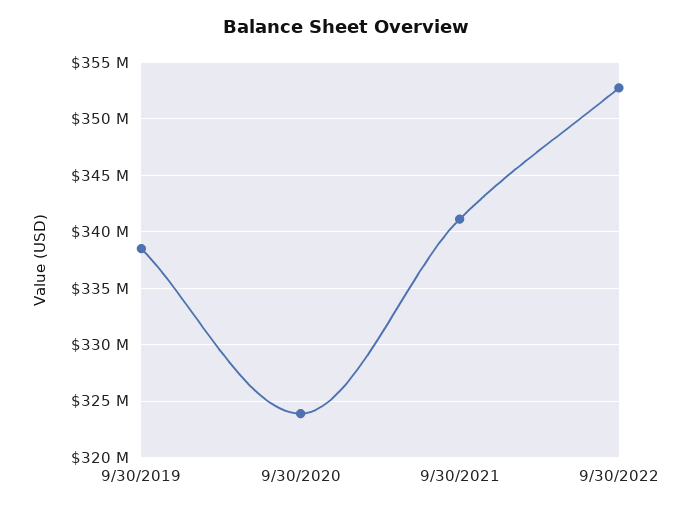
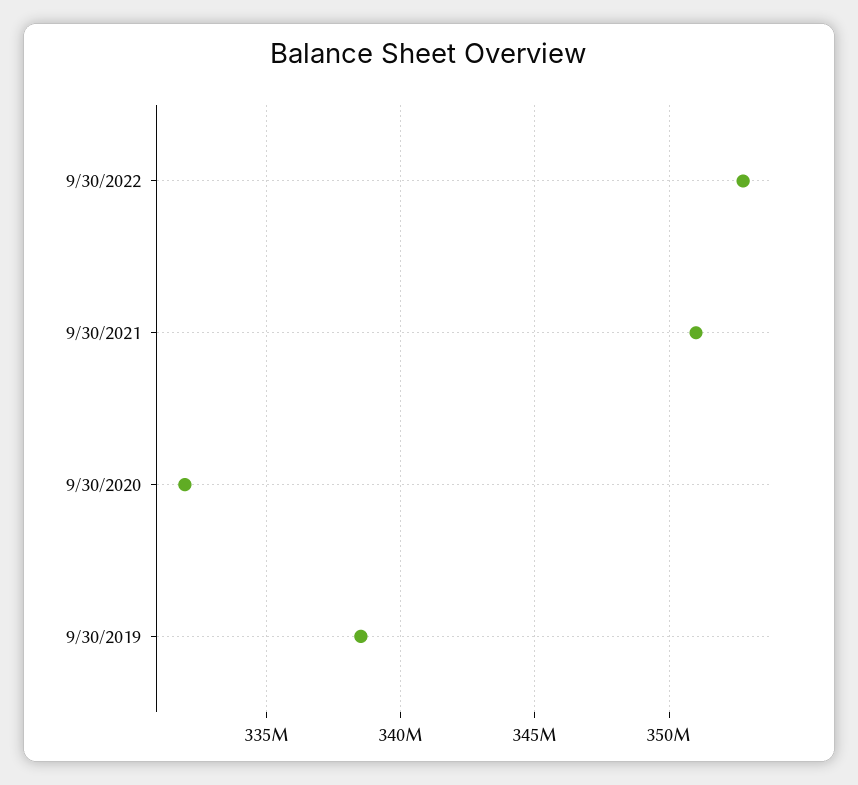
9/30/2020: 324000000 -> 332000000
9/30/2021: 341000000 -> 351000000

